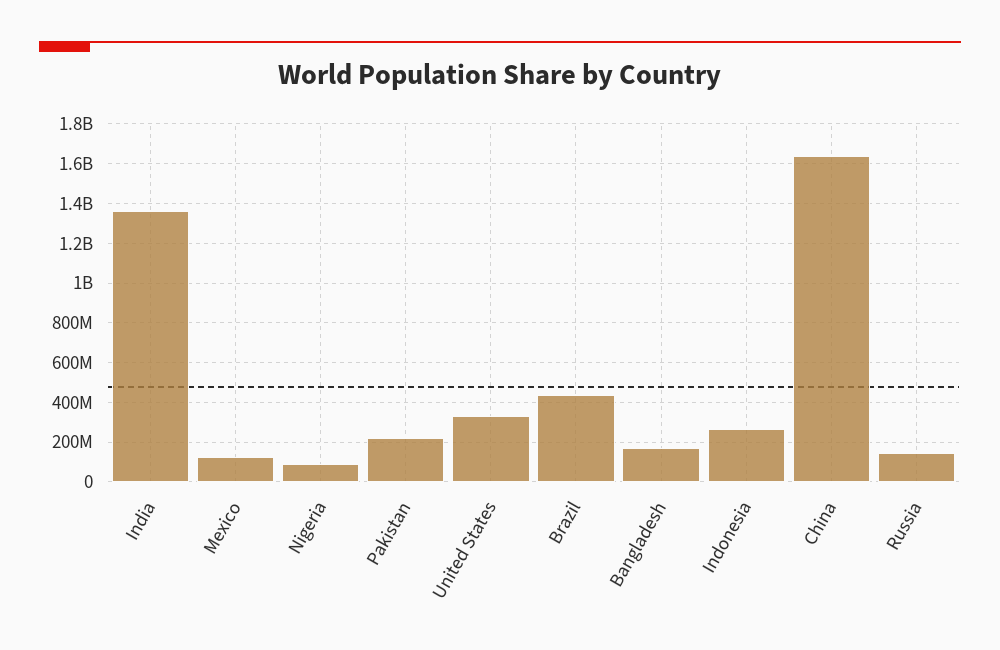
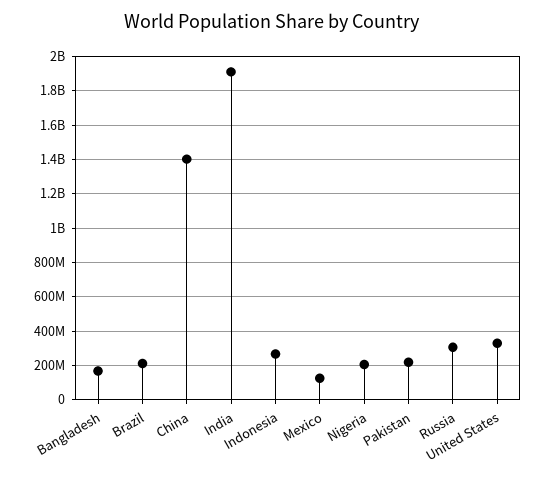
India: 1350000000 -> 1900000000
Nigeria: 100000000 -> 200000000
Brazil: 450000000 -> 200000000
China: 1650000000 -> 1400000000
Russia: 150000000 -> 300000000

